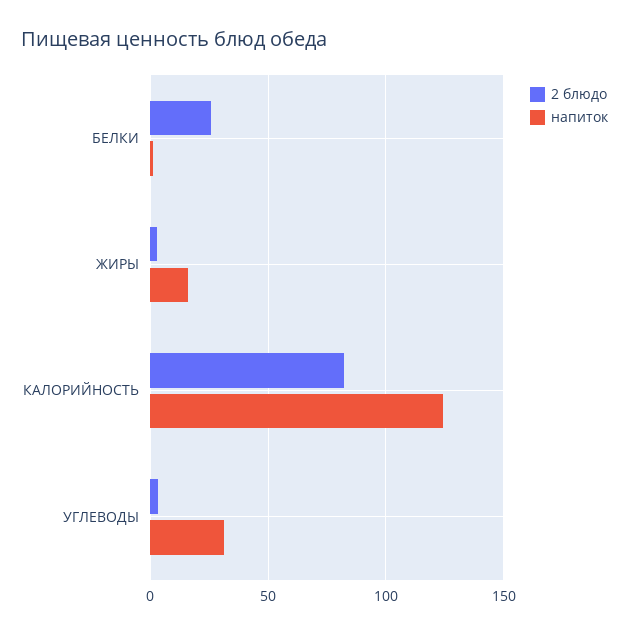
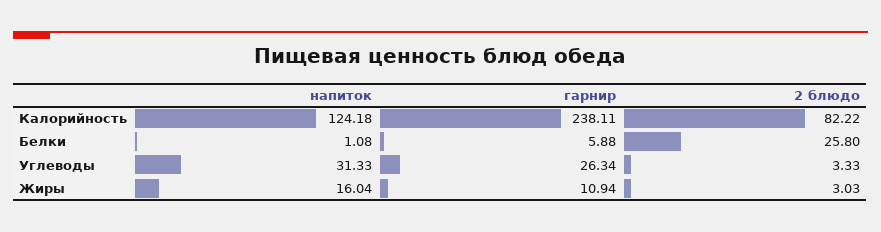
гарнир, КАЛОРИЙНОСТЬ: none -> 238.11
гарнир, БЕЛКИ: none -> 5.88
гарнир, УГЛЕВОДЫ: none -> 26.34
гарнир, ЖИРЫ: none -> 10.94

